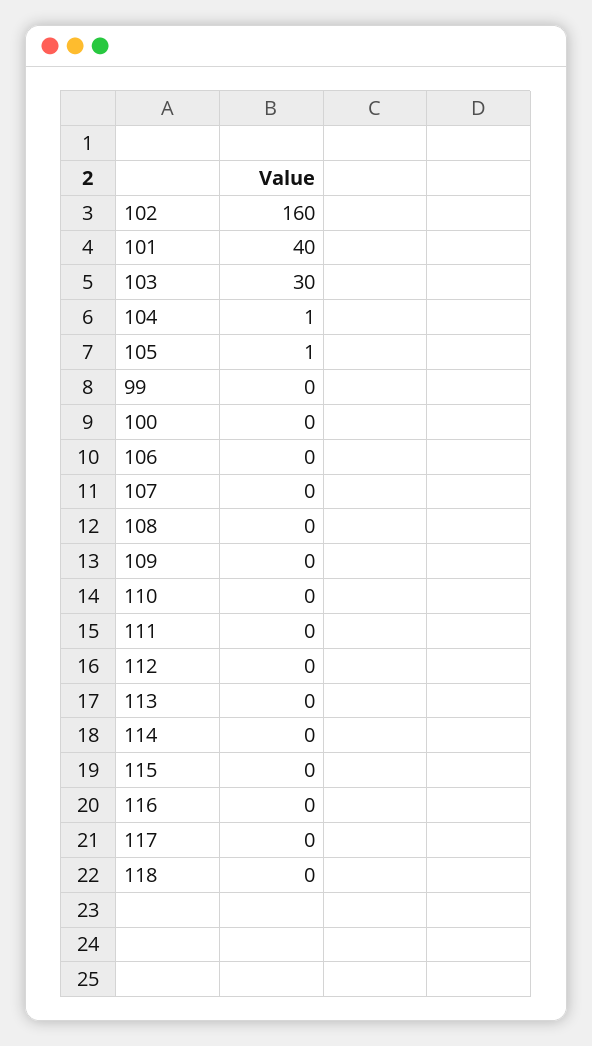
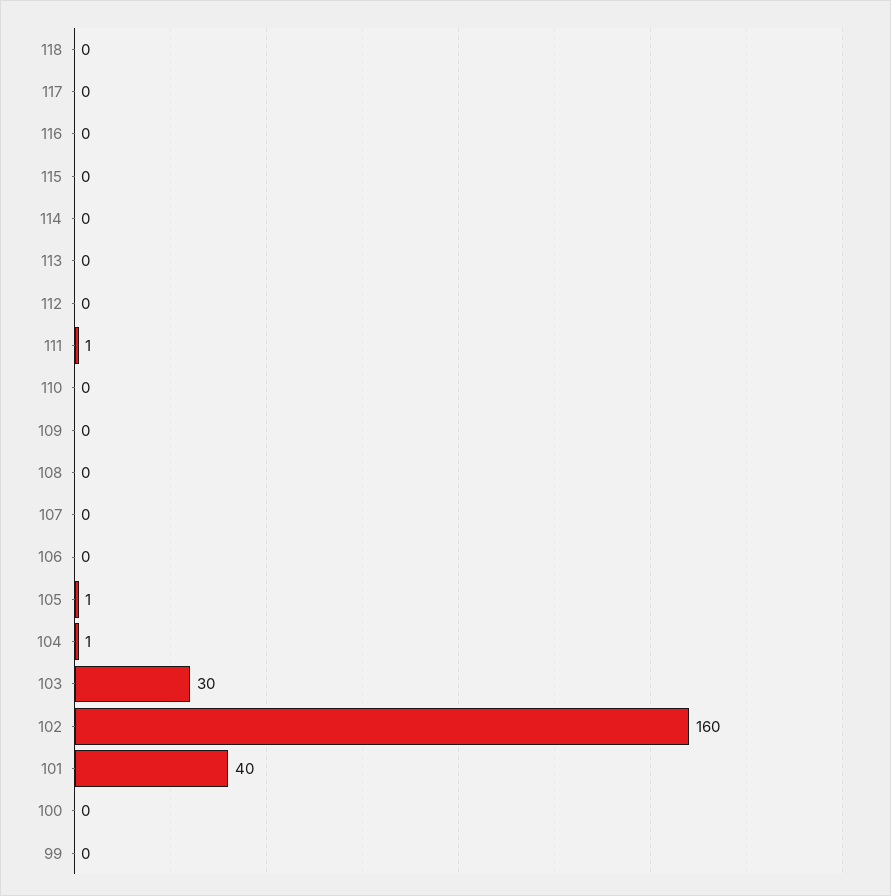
111: 0 -> 1

